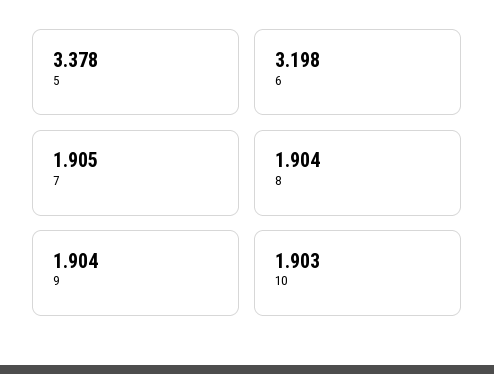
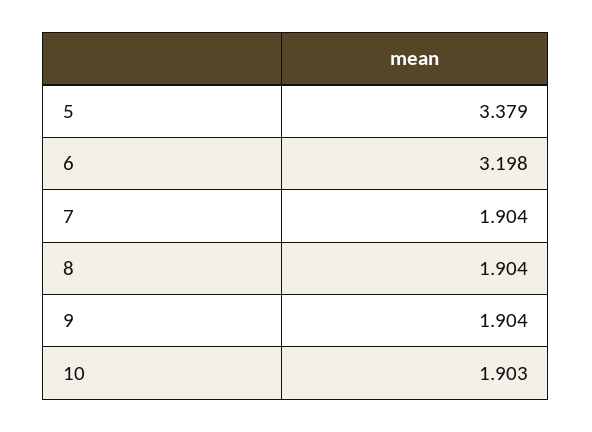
5: 3.378 -> 3.379
7: 1.905 -> 1.904

